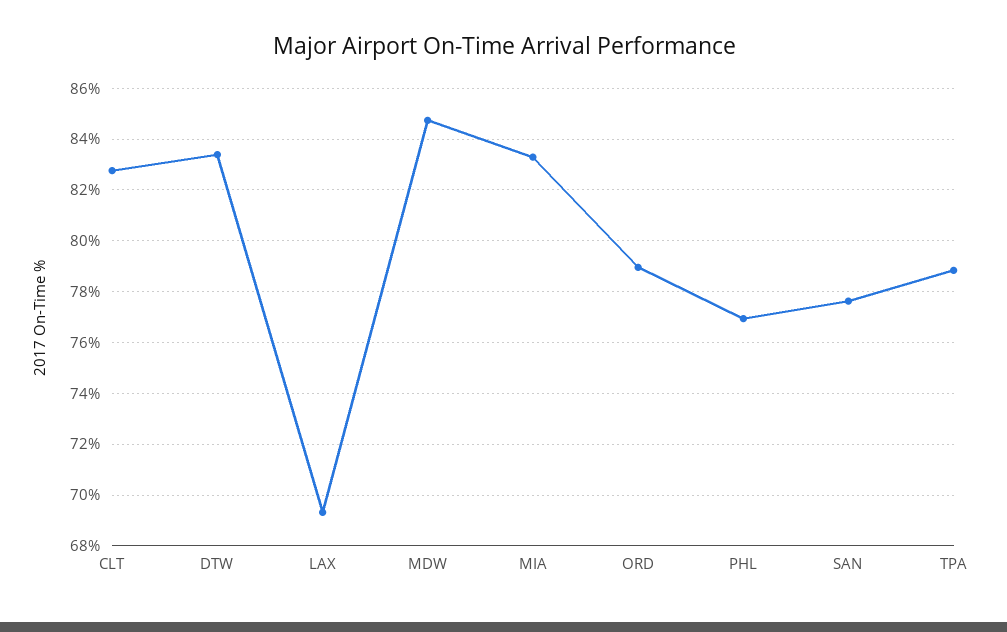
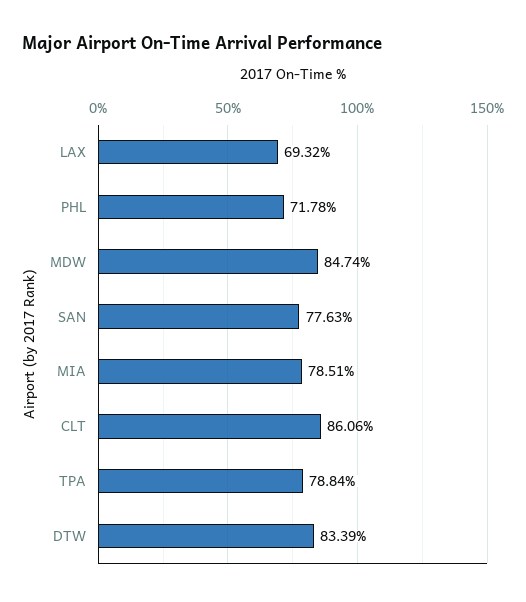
CLT: 82.75 -> 86.06
MIA: 83.25 -> 78.51
ORD: 79 -> none
PHL: 77 -> 71.78

